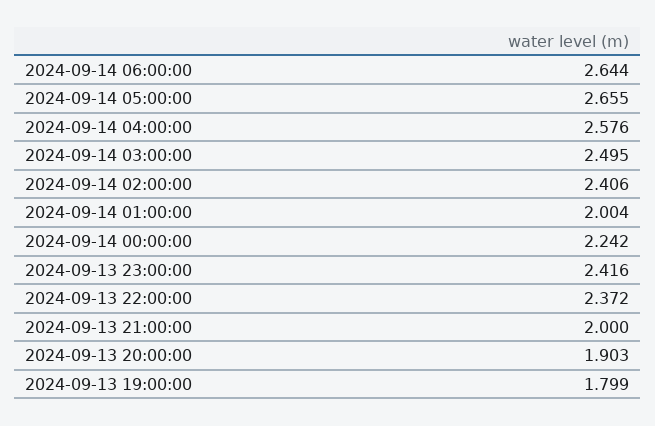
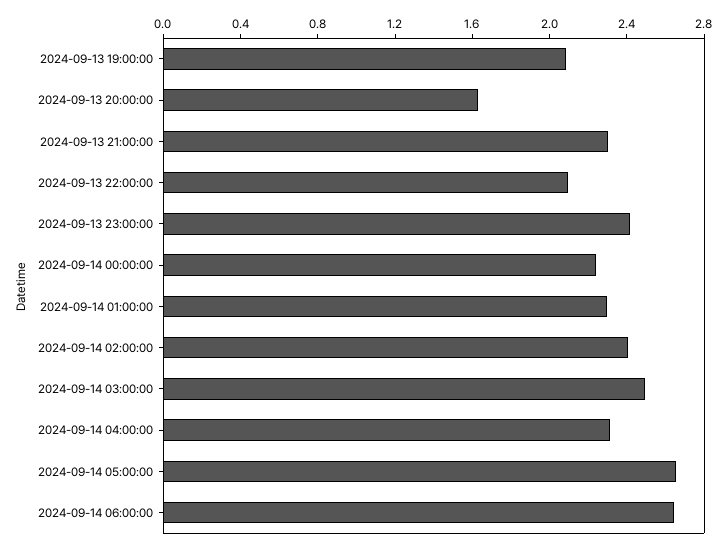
2024-09-14 04:00:00: 2.576 -> 2.3
2024-09-14 01:00:00: 2.004 -> 2.3
2024-09-13 22:00:00: 2.372 -> 2.1
2024-09-13 21:00:00: 2 -> 2.3
2024-09-13 20:00:00: 1.903 -> 1.6
2024-09-13 19:00:00: 1.799 -> 2.1

